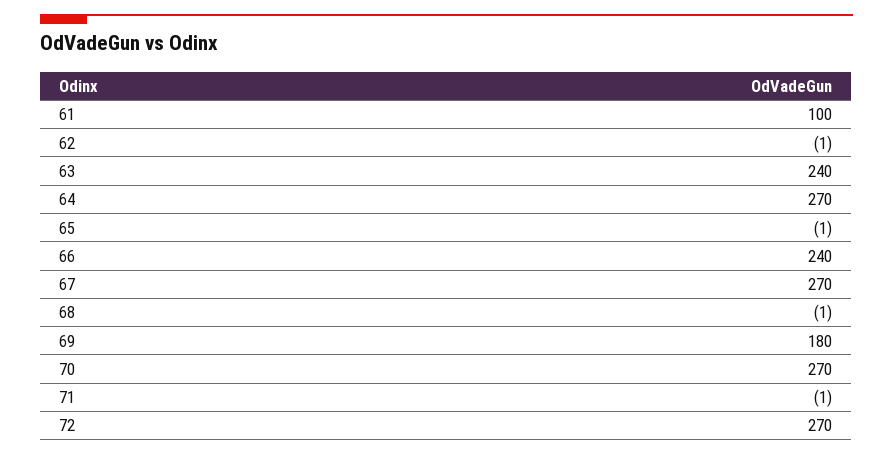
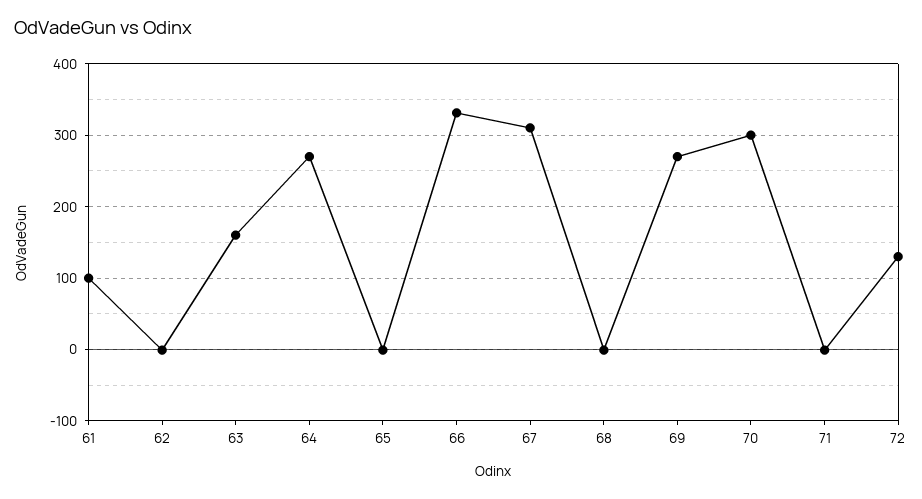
63: 240 -> 160
66: 240 -> 330
67: 270 -> 310
69: 180 -> 270
70: 270 -> 300
72: 270 -> 130

